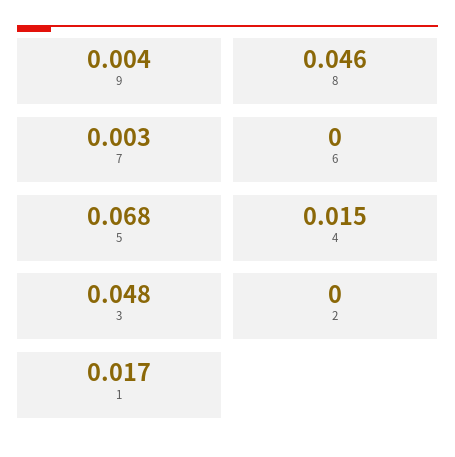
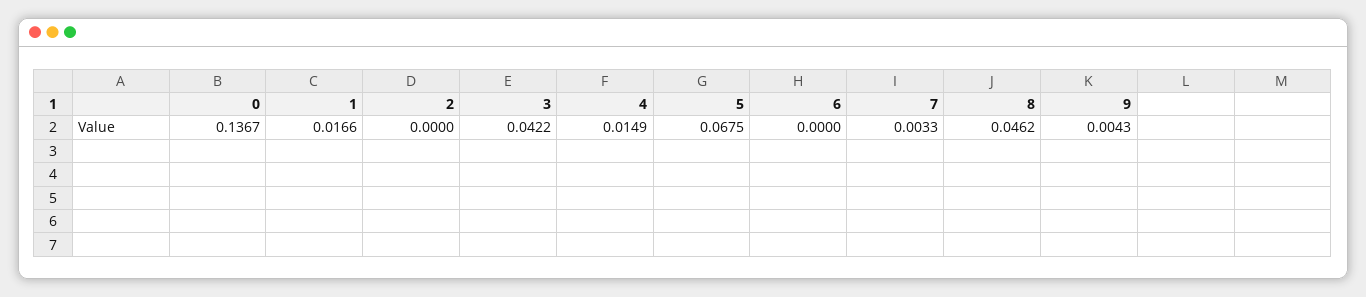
3: 0.048 -> 0.0422
0: none -> 0.1367

